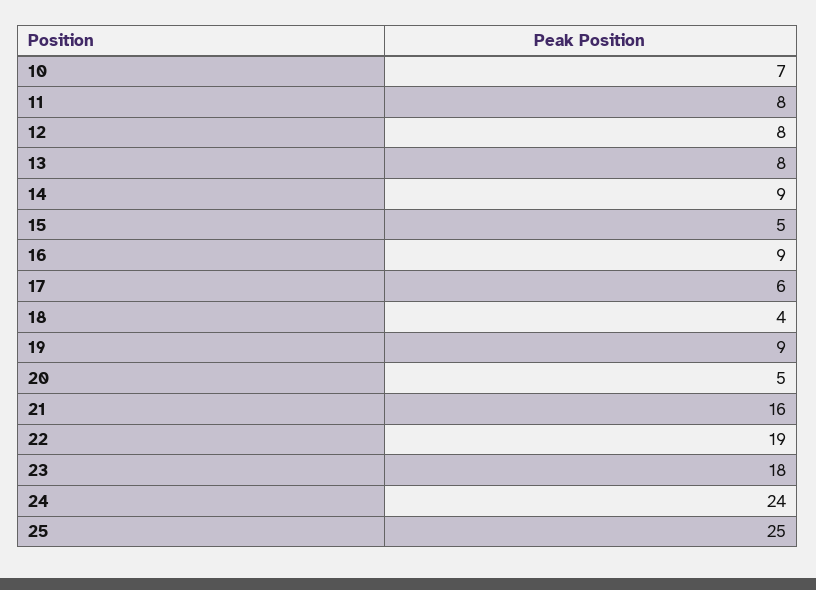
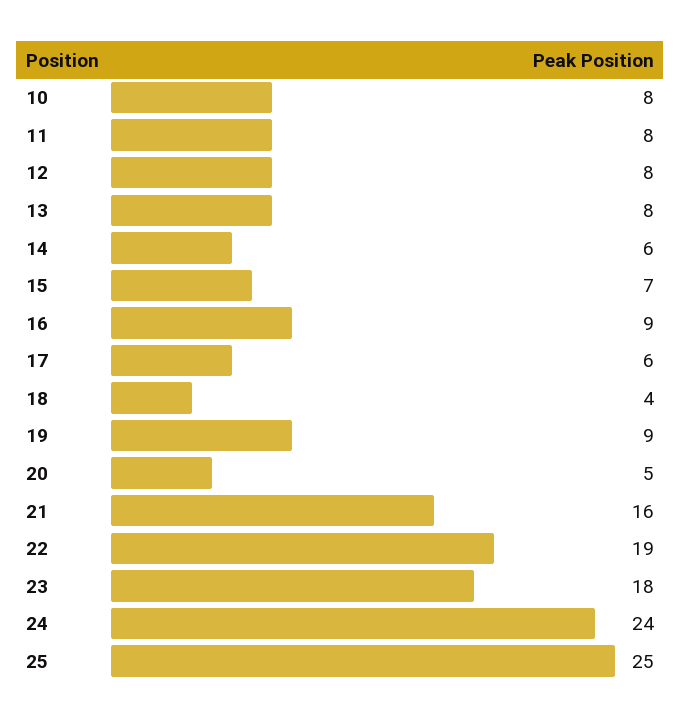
10: 7 -> 8
14: 9 -> 6
15: 5 -> 7

